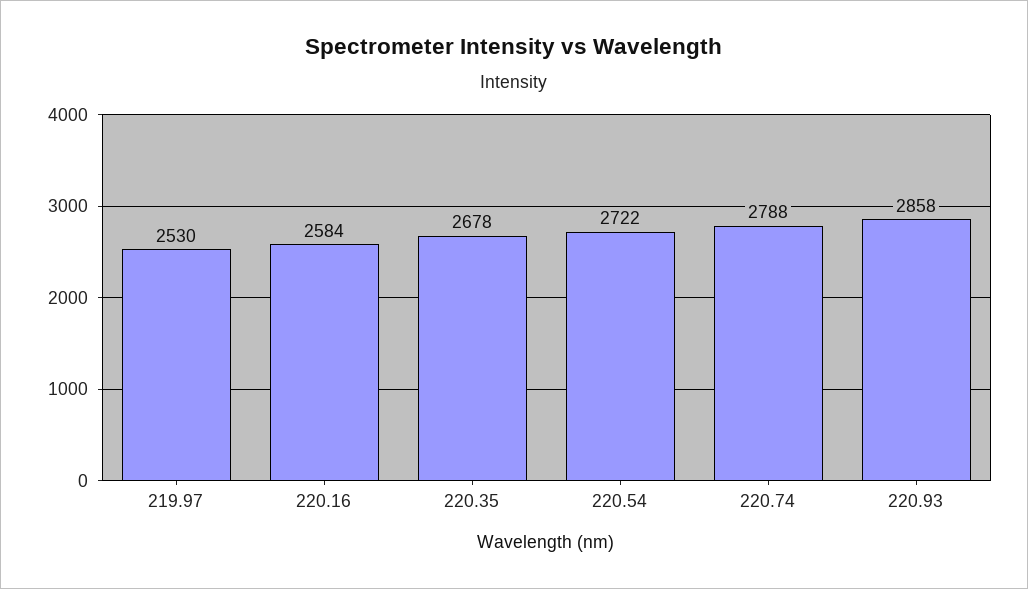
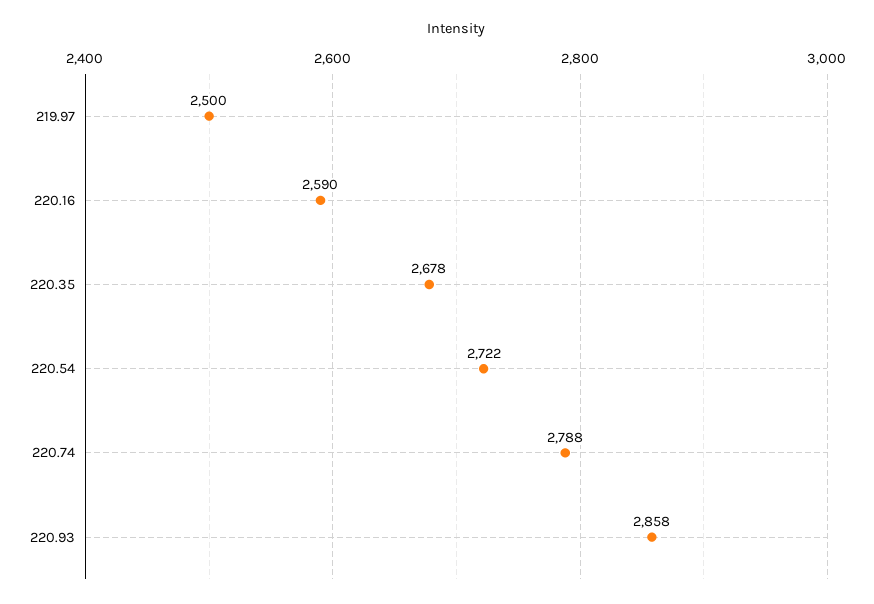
219.97: 2530 -> 2500
220.16: 2584 -> 2590

